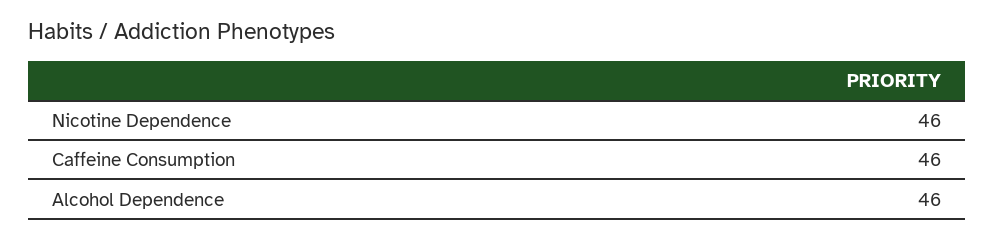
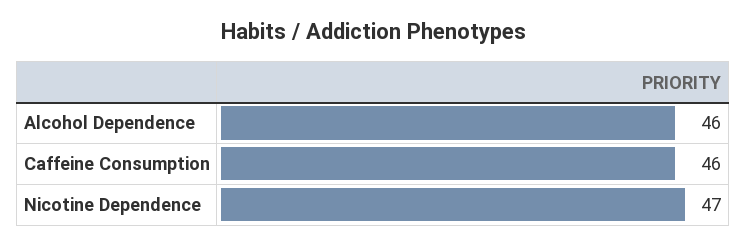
Nicotine Dependence: 46 -> 47

